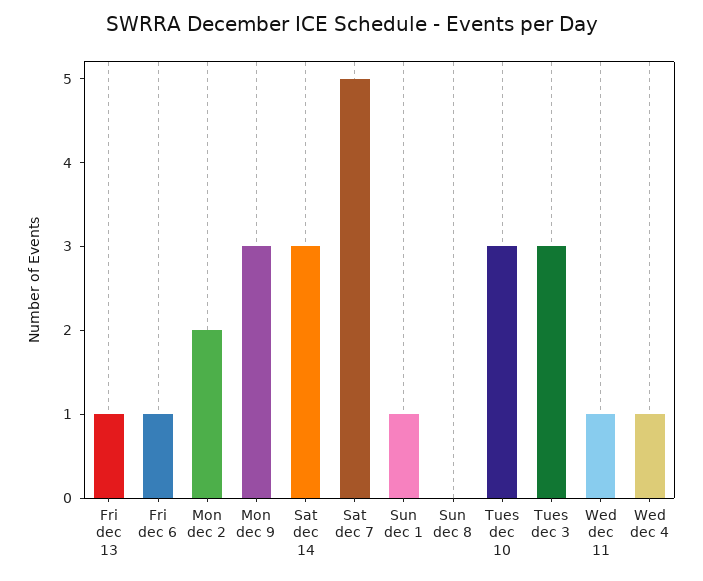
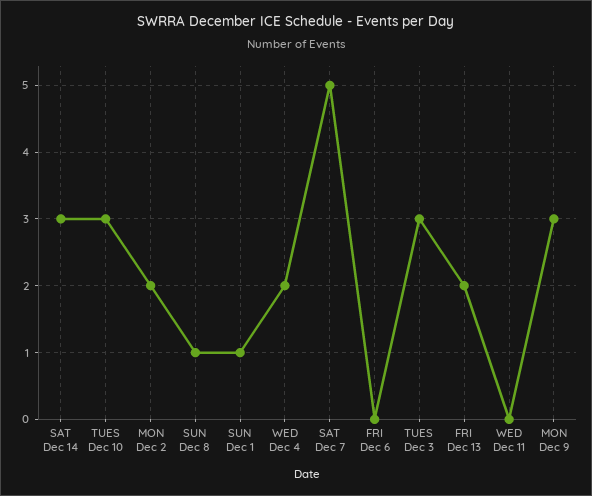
Fri dec 13: 1 -> 2
Fri dec 6: 1 -> 0
Sun dec 8: 0 -> 1
Wed dec 11: 1 -> 0
Wed dec 4: 1 -> 2

